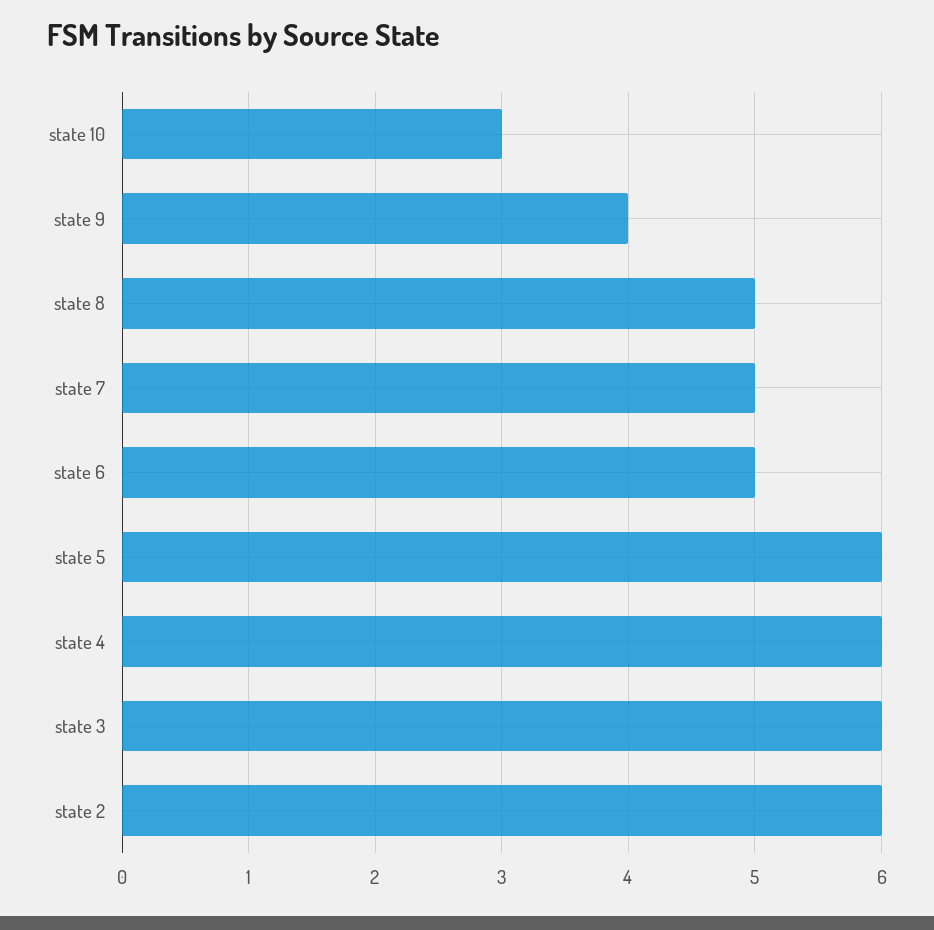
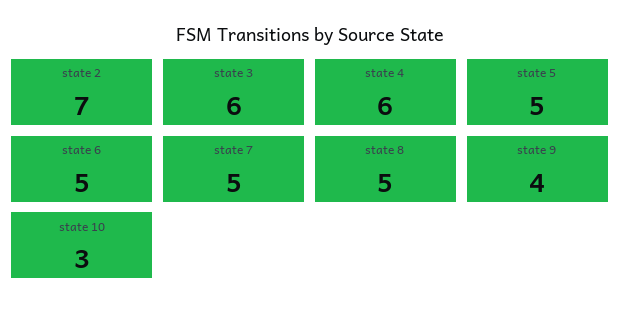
state 5: 6 -> 5
state 2: 6 -> 7

